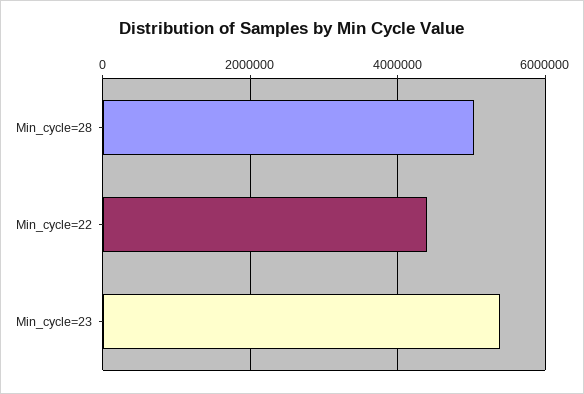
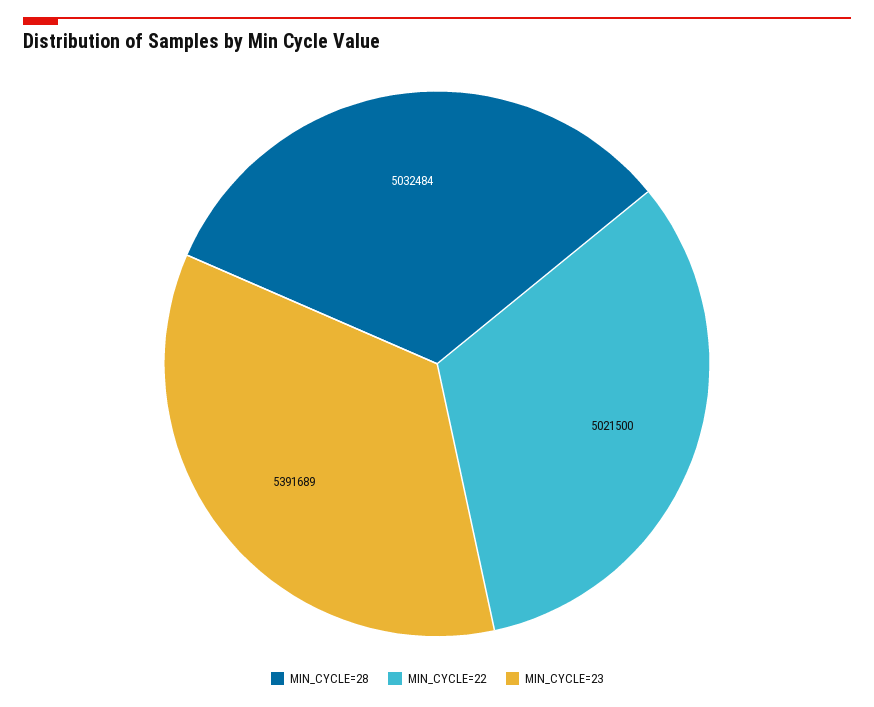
Min_cycle=22: 4400000 -> 5021500

